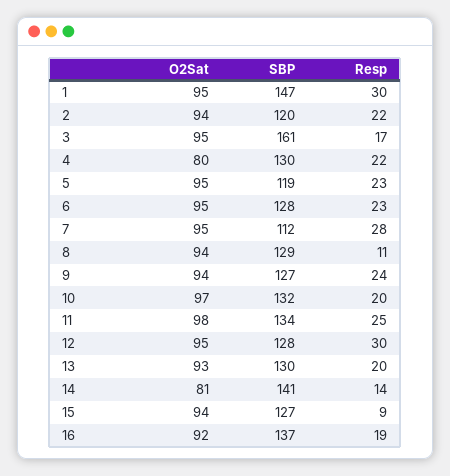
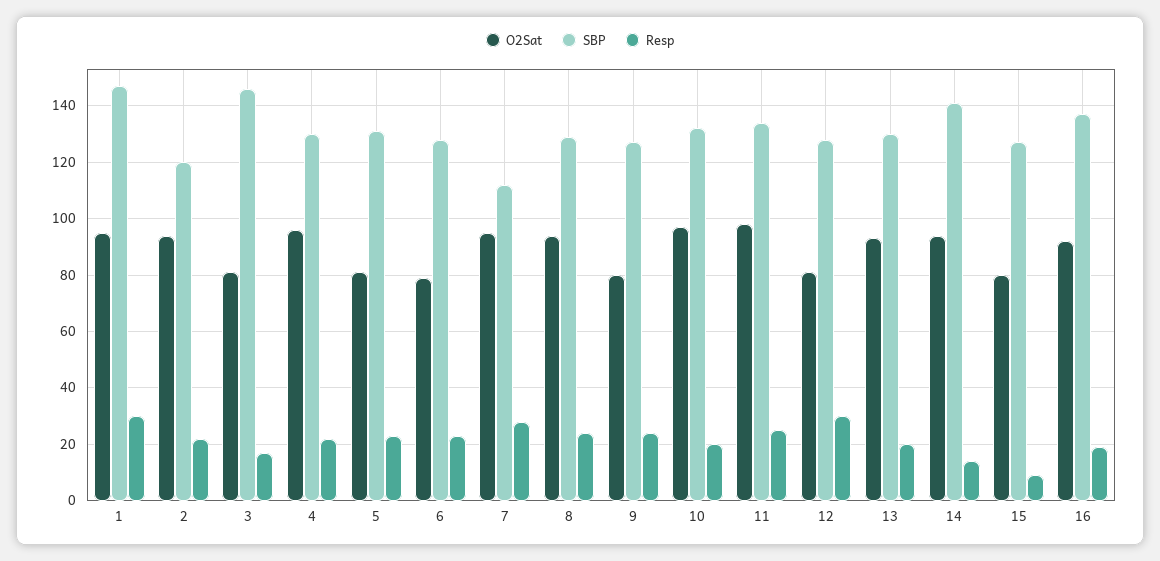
O2Sat, 3: 95 -> 80
SBP, 3: 161 -> 145
O2Sat, 4: 80 -> 95
O2Sat, 5: 95 -> 80
SBP, 5: 119 -> 130
O2Sat, 6: 95 -> 80
Resp, 8: 11 -> 25
O2Sat, 9: 94 -> 80
O2Sat, 12: 95 -> 80
O2Sat, 14: 81 -> 95
O2Sat, 15: 94 -> 80

